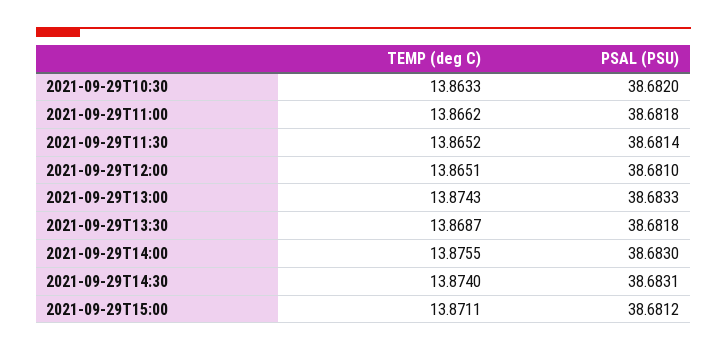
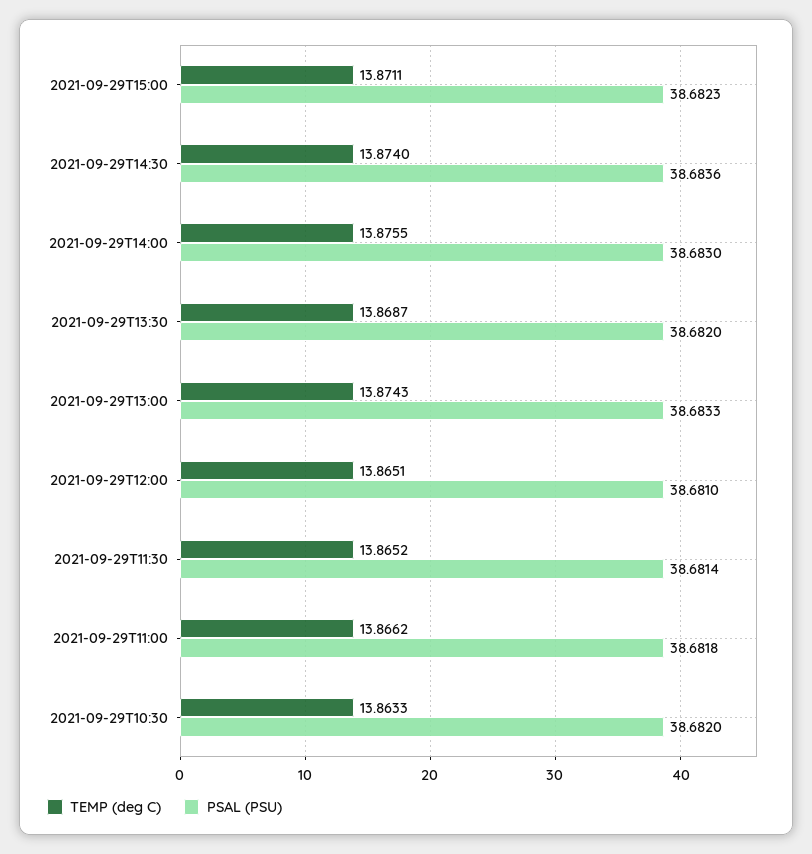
PSAL (PSU), 2021-09-29T13:30: 38.6818 -> 38.682
PSAL (PSU), 2021-09-29T14:30: 38.6831 -> 38.6836
PSAL (PSU), 2021-09-29T15:00: 38.6812 -> 38.6823

